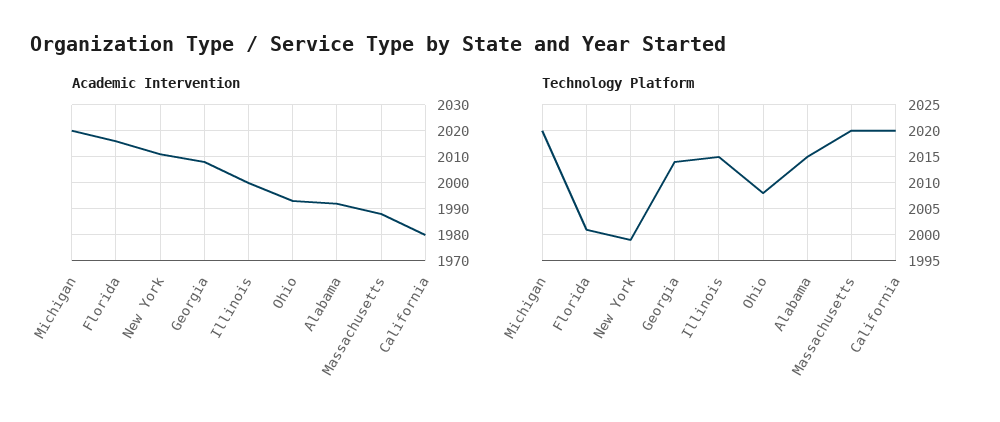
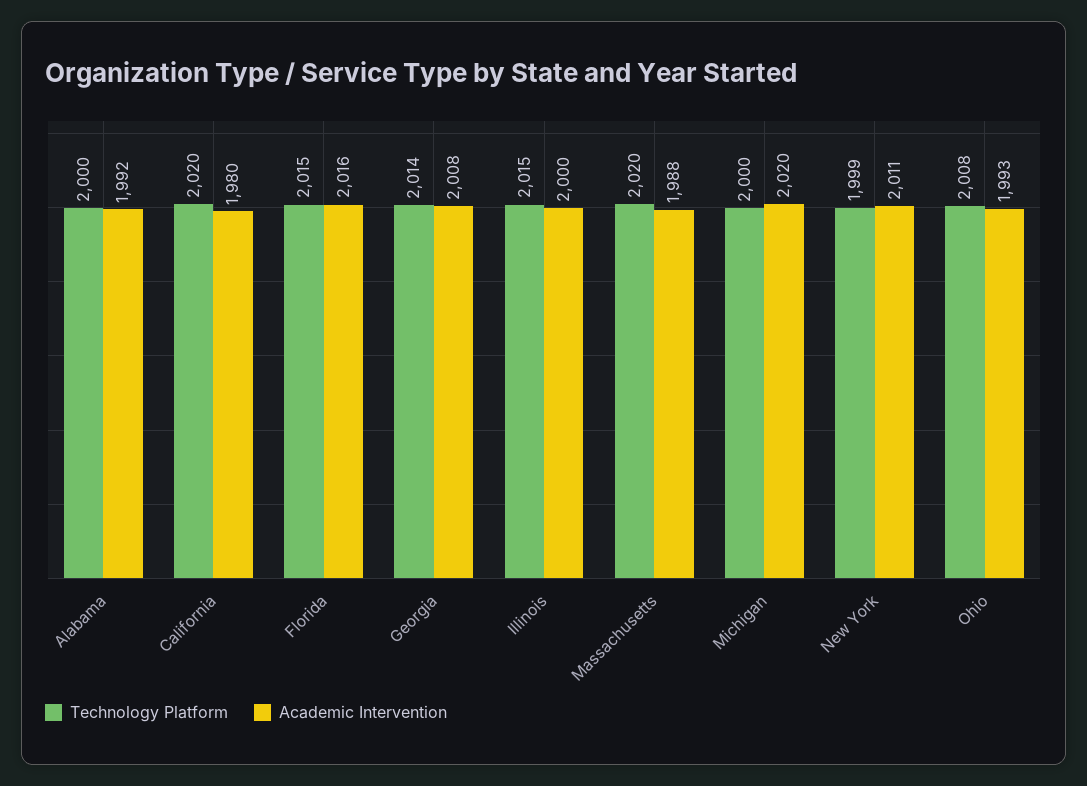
Technology Platform, Michigan: 2020 -> 2000
Technology Platform, Florida: 2000 -> 2015
Technology Platform, Alabama: 2015 -> 2000

